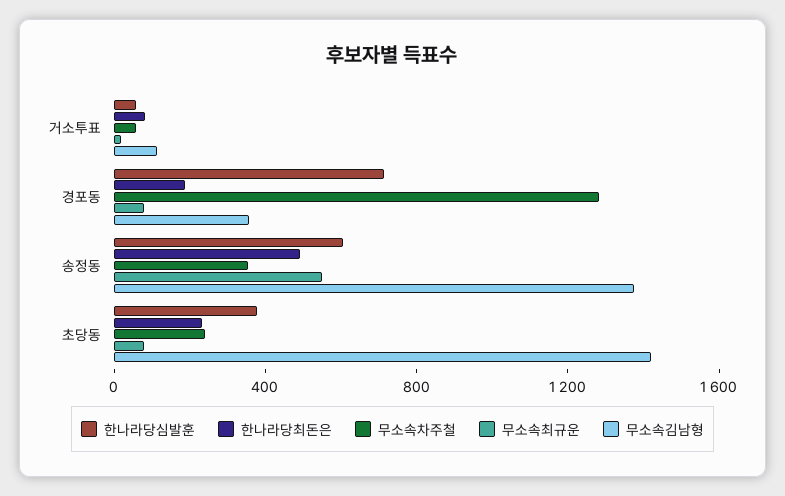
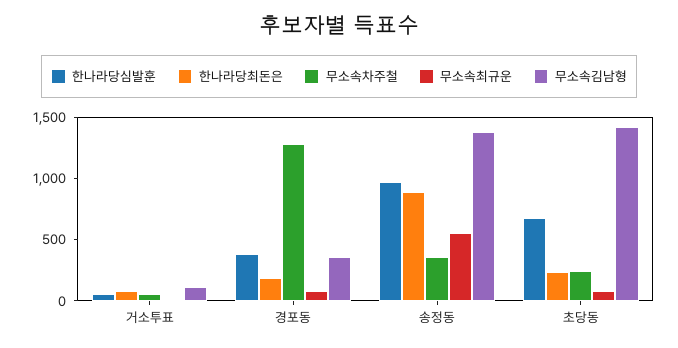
한나라당심발훈, 경포동: 700 -> 400
한나라당심발훈, 송정동: 600 -> 1000
한나라당최돈은, 송정동: 500 -> 900
한나라당심발훈, 초당동: 400 -> 700

